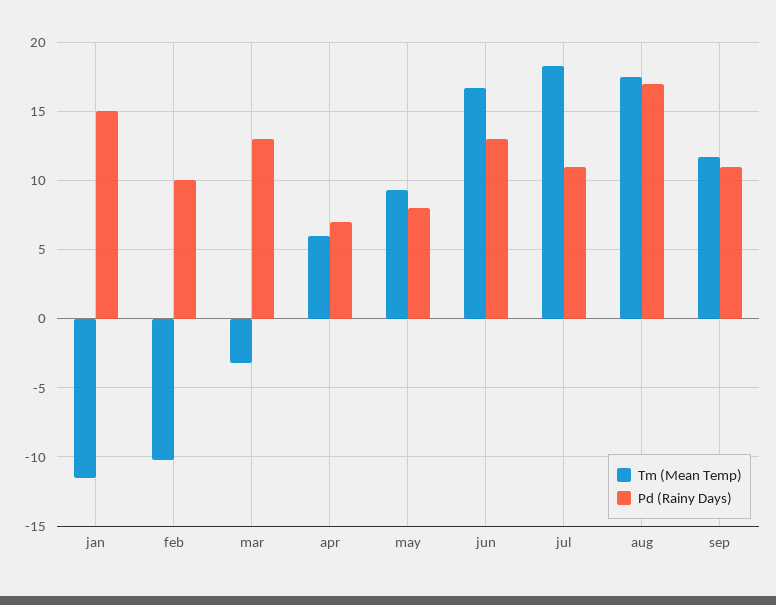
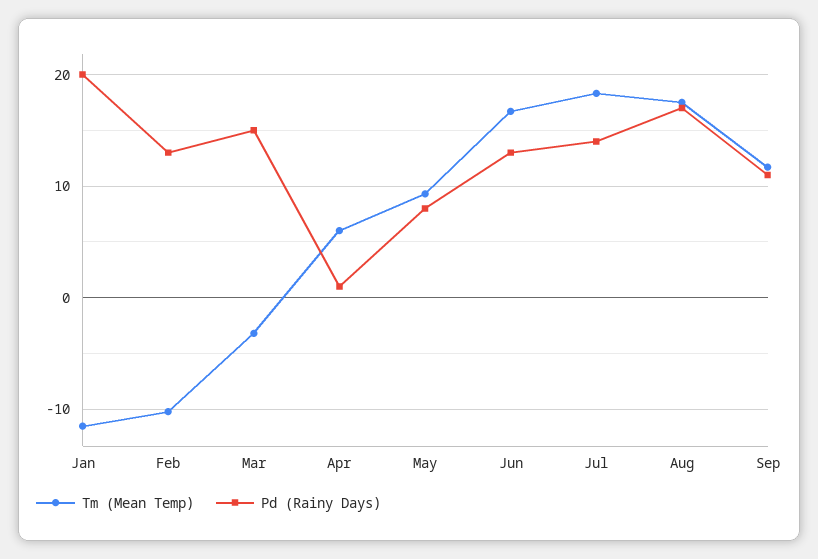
Pd (Rainy Days), jan: 15 -> 20
Pd (Rainy Days), feb: 10 -> 13
Pd (Rainy Days), mar: 13 -> 15
Pd (Rainy Days), apr: 7 -> 1
Pd (Rainy Days), jul: 11 -> 14

